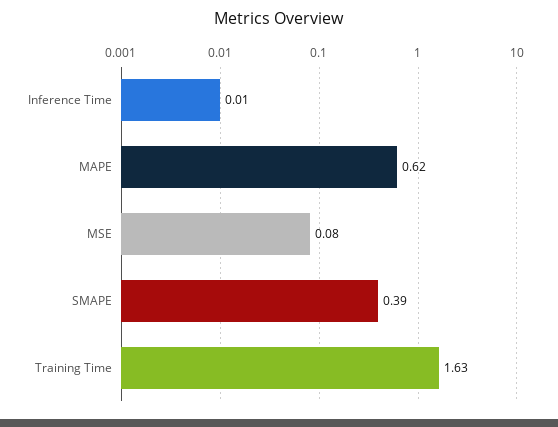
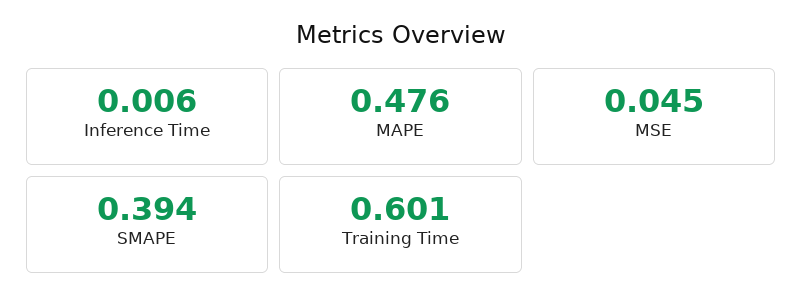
MAPE: 0.62 -> 0.476
MSE: 0.08 -> 0.045
Training Time: 1.63 -> 0.601

